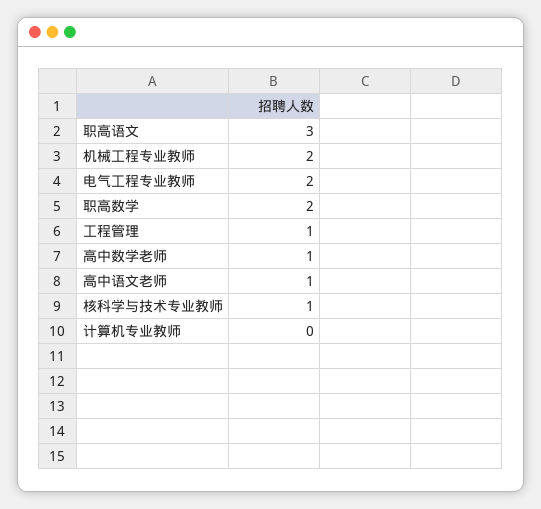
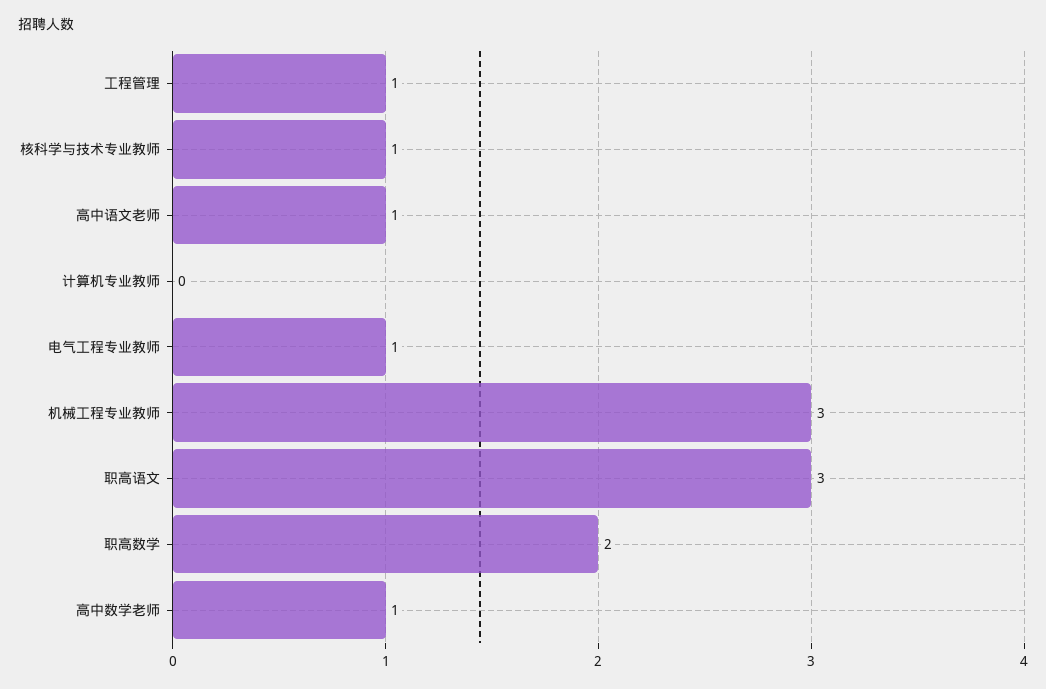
机械工程专业教师: 2 -> 3
电气工程专业教师: 2 -> 1

